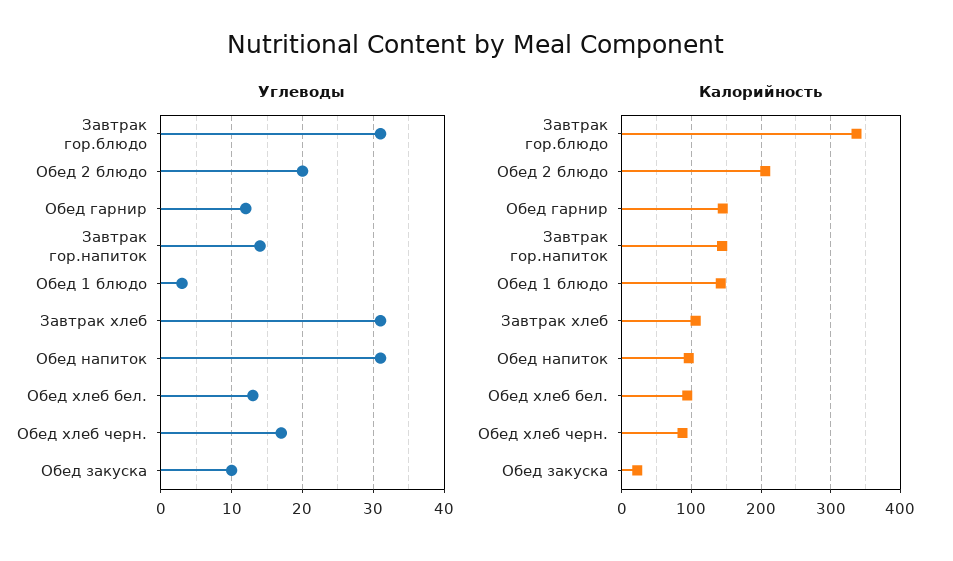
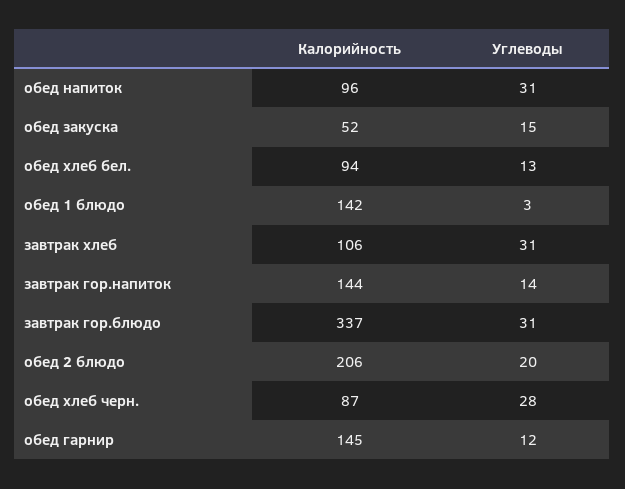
Углеводы, Обед хлеб черн.: 17 -> 28
Углеводы, Обед закуска: 10 -> 15
Калорийность, Обед закуска: 20 -> 52

